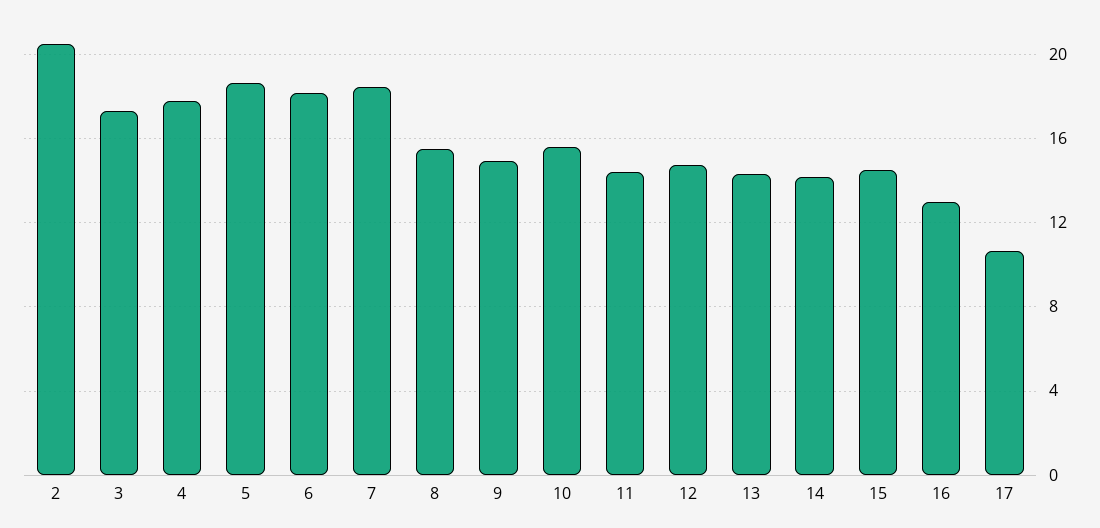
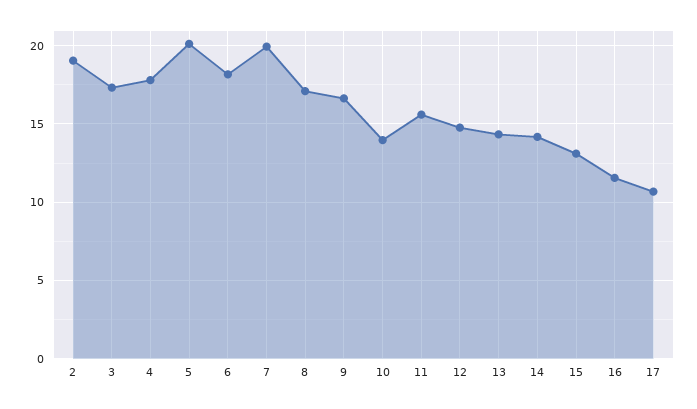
2: 20.5 -> 19
5: 18.5 -> 20
7: 18.5 -> 20
8: 15.5 -> 17
9: 15 -> 16.5
10: 15.5 -> 14
11: 14.5 -> 15.5
15: 14.5 -> 13
16: 13 -> 11.5

